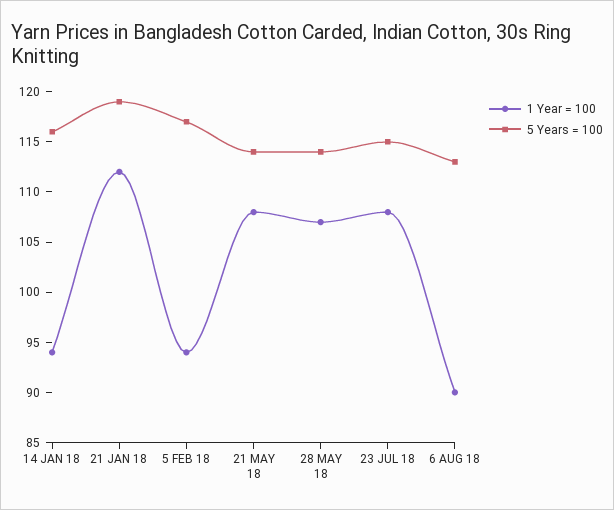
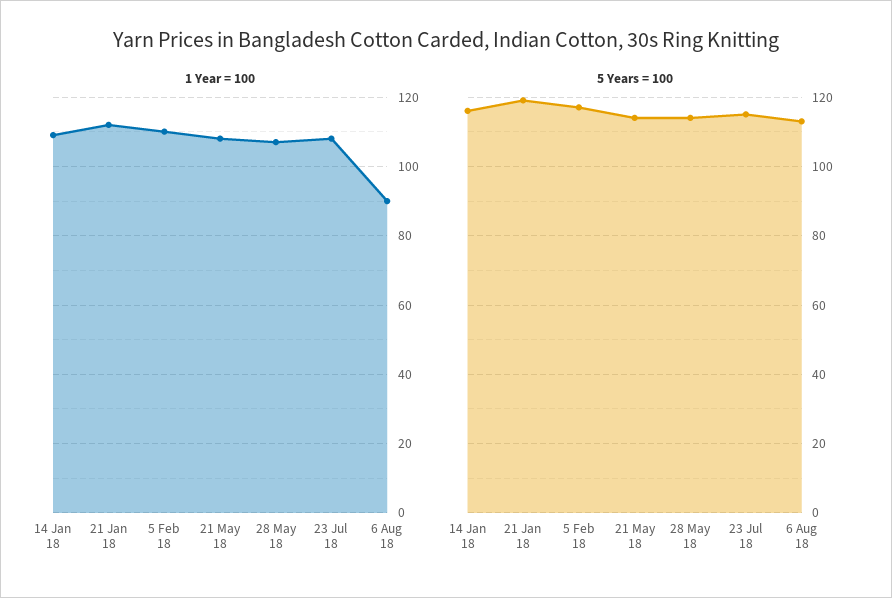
1 Year = 100, 14 JAN 18: 94 -> 110
1 Year = 100, 5 FEB 18: 94 -> 110

